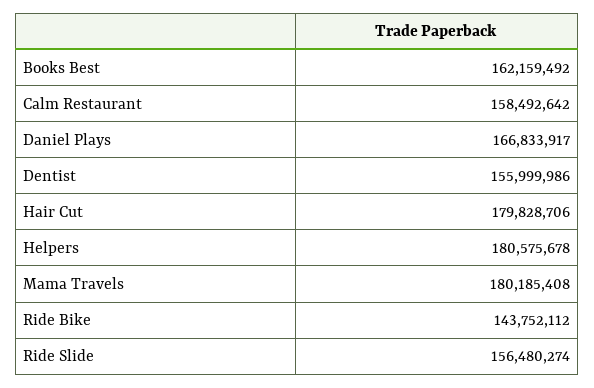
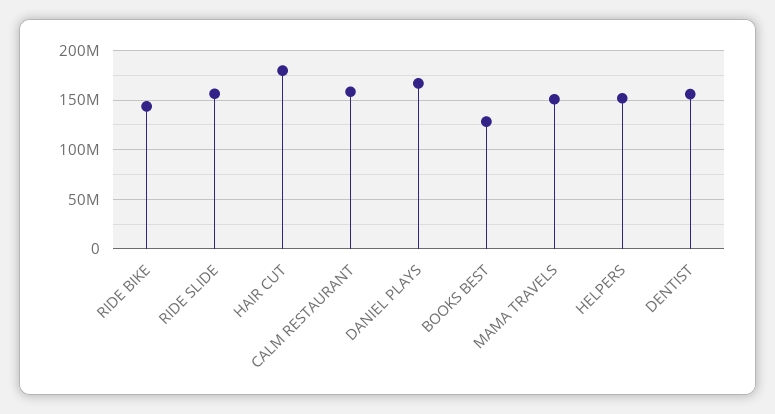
Books Best: 162159492 -> 130000000
Helpers: 180575678 -> 150000000
Mama Travels: 180185408 -> 150000000

